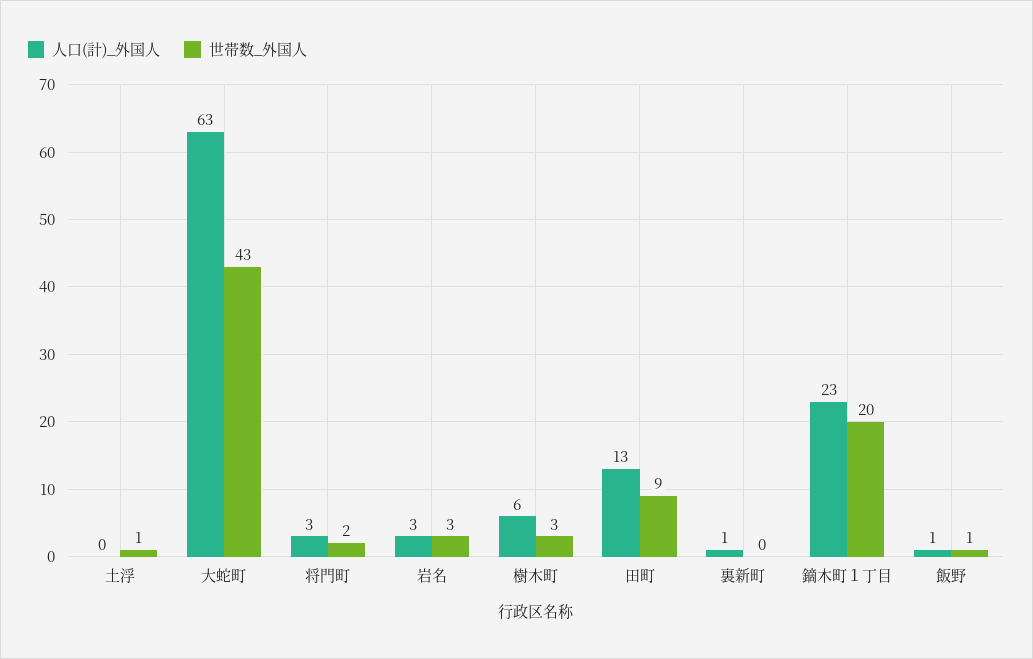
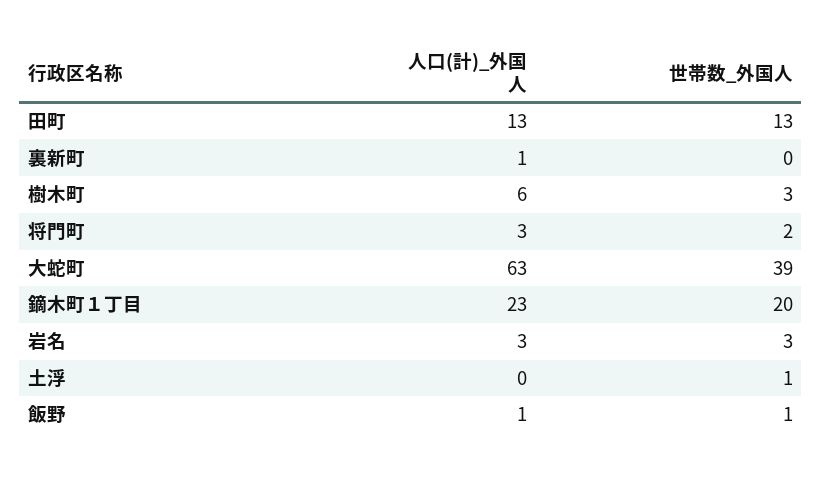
世帯数_外国人, 大蛇町: 43 -> 39
世帯数_外国人, 田町: 9 -> 13

